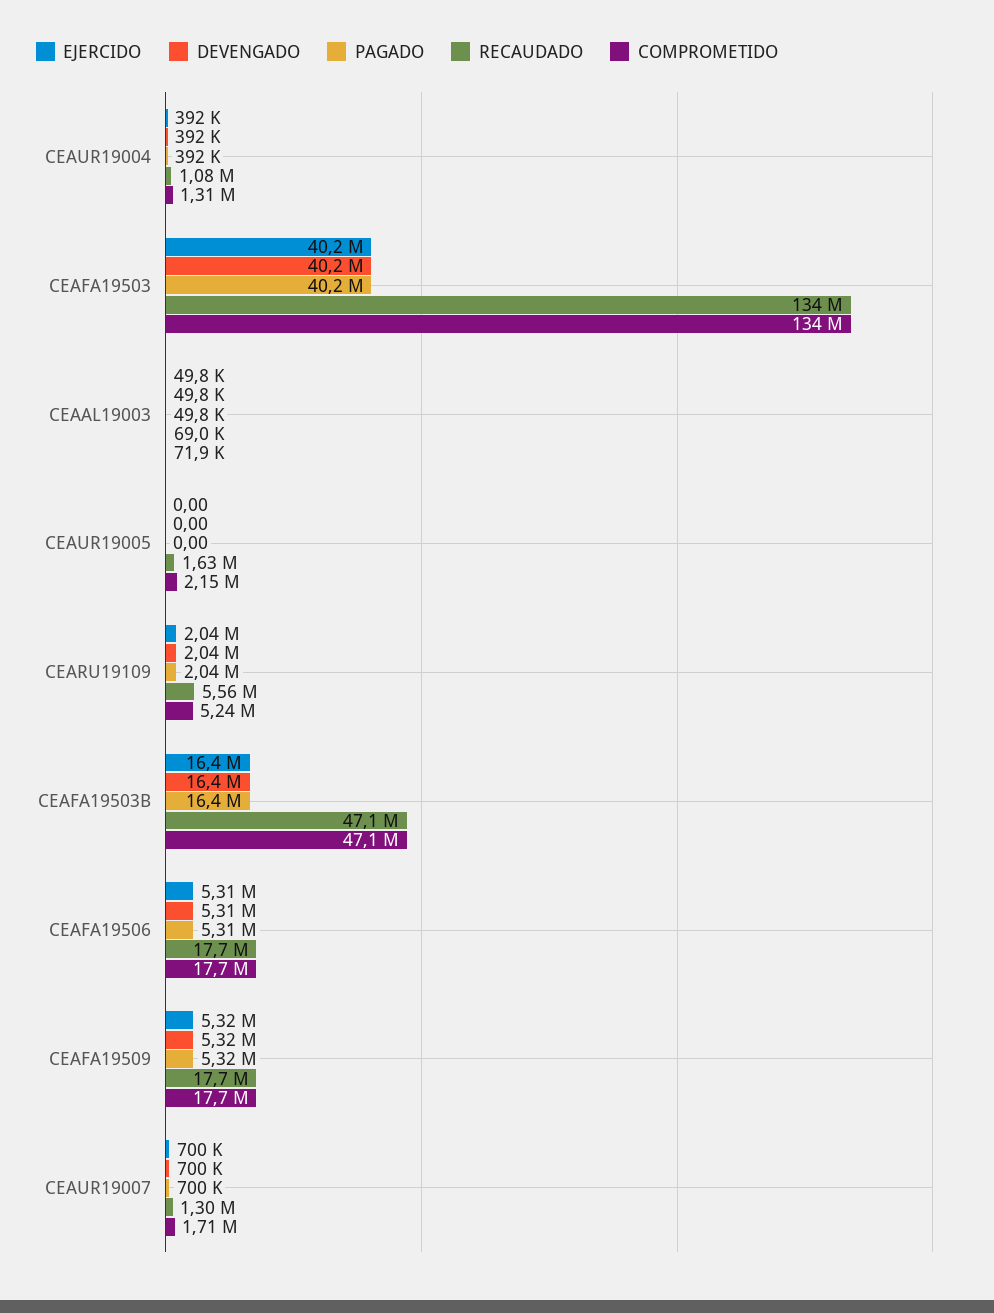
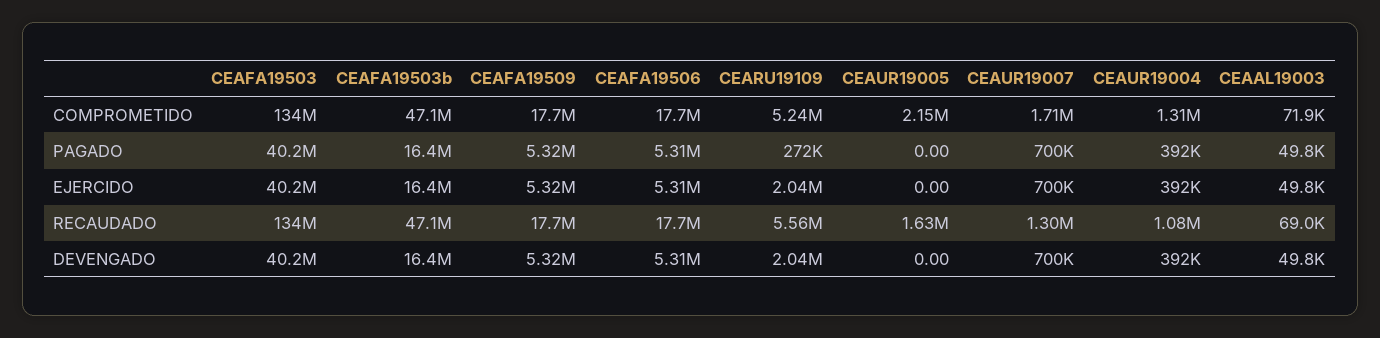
PAGADO, CEARU19109: 2040000 -> 272000

